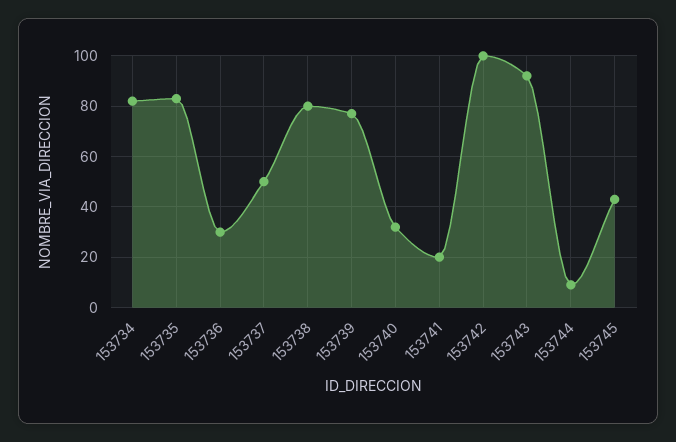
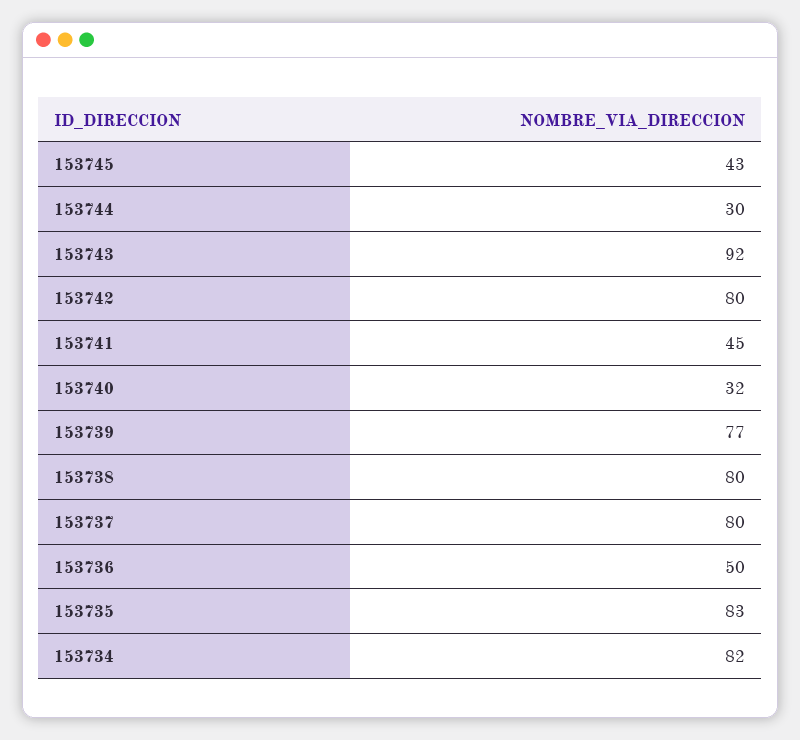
153736: 30 -> 50
153737: 50 -> 80
153741: 20 -> 45
153742: 100 -> 80
153744: 10 -> 30

